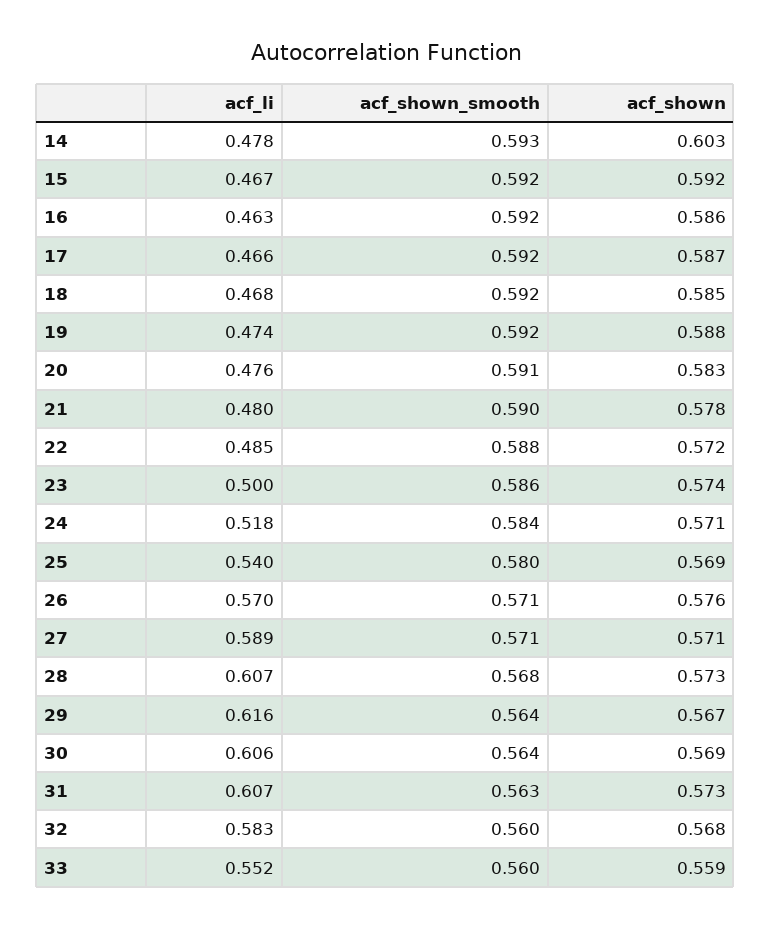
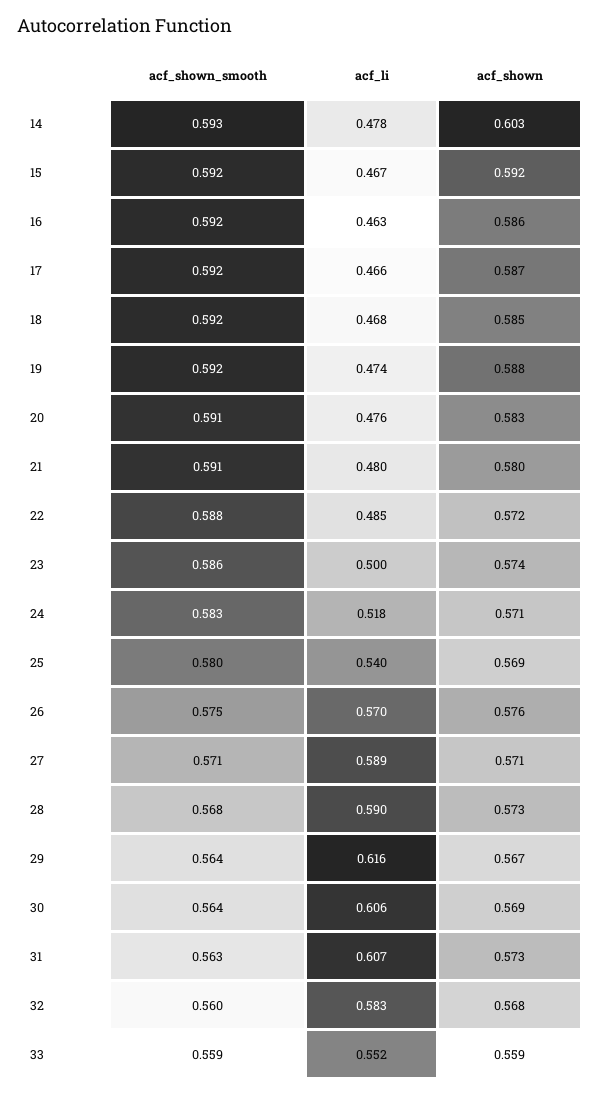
acf_shown_smooth, 21: 0.59 -> 0.591
acf_shown, 21: 0.578 -> 0.58
acf_shown_smooth, 24: 0.584 -> 0.583
acf_shown_smooth, 26: 0.571 -> 0.575
acf_li, 28: 0.607 -> 0.59
acf_shown_smooth, 33: 0.56 -> 0.559

